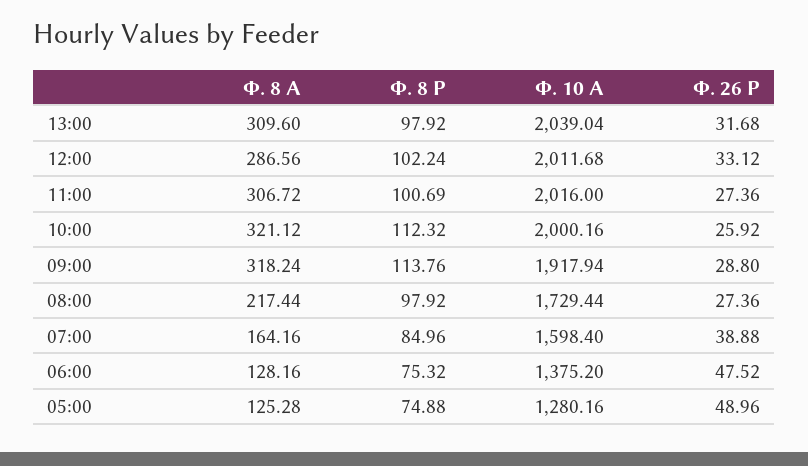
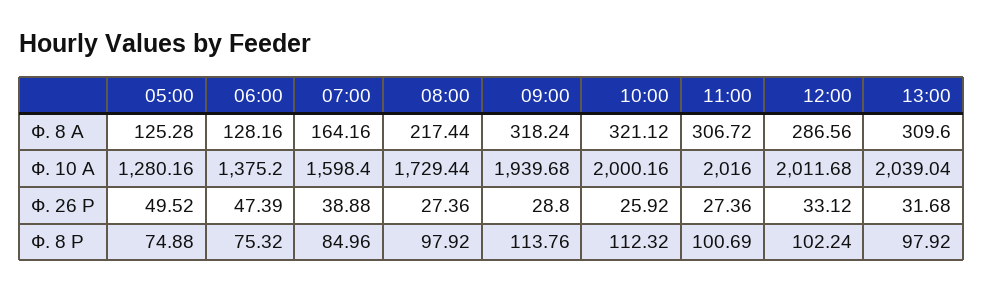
Ф. 10 А, 09:00: 1917.94 -> 1939.68
Ф. 26 Р, 06:00: 47.52 -> 47.39
Ф. 26 Р, 05:00: 48.96 -> 49.52

